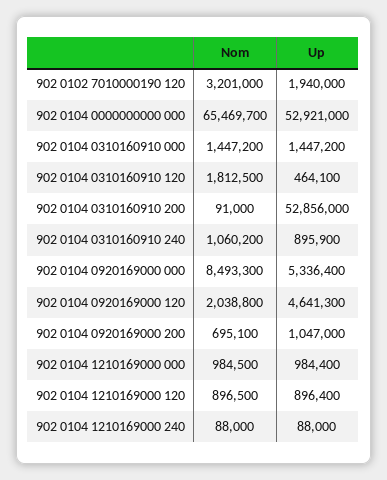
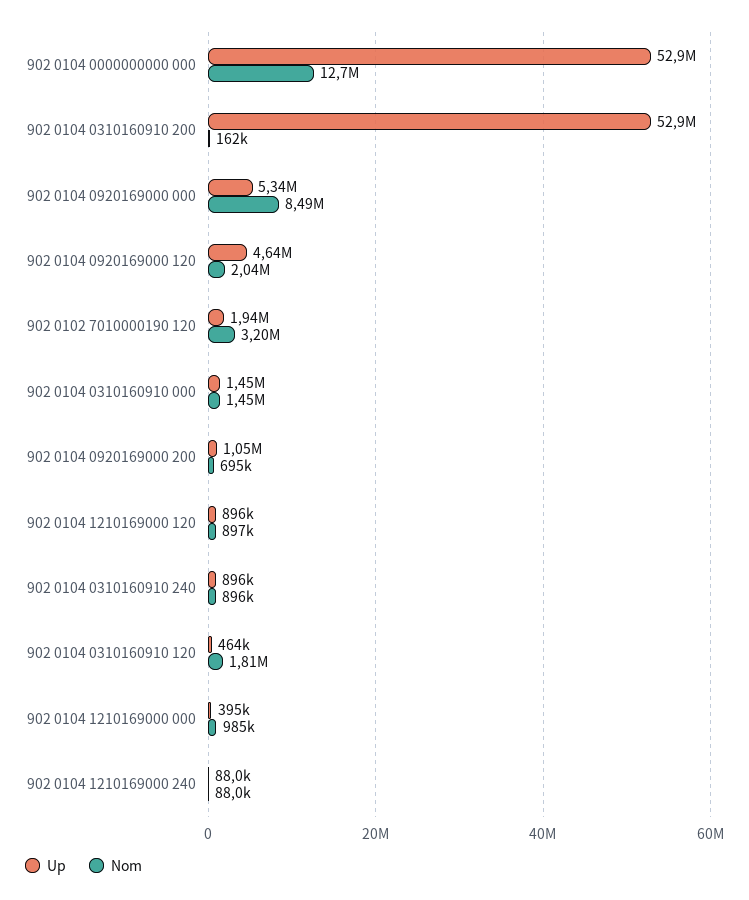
Nom, 902 0104 0000000000 000: 65469700 -> 12700000
Nom, 902 0104 0310160910 200: 91000 -> 162000
Nom, 902 0104 0310160910 240: 1060200 -> 896000
Up, 902 0104 1210169000 000: 984400 -> 395000

